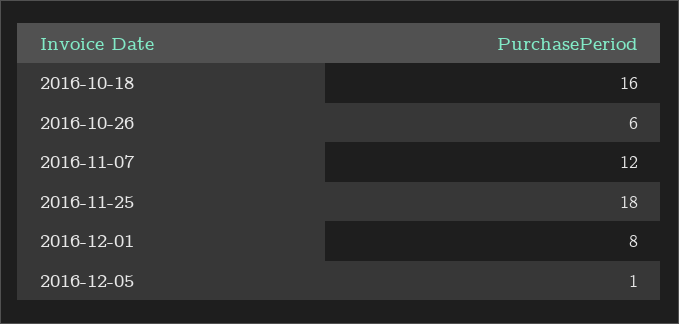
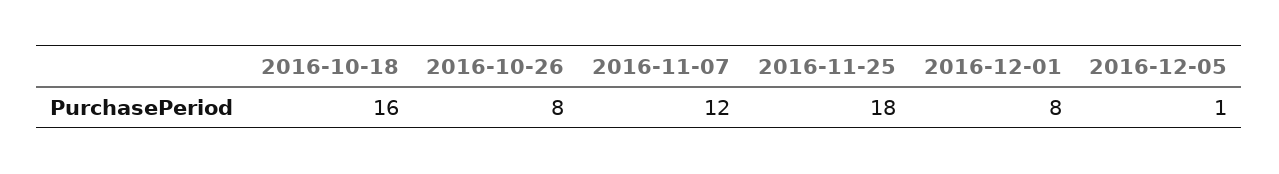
2016-10-26: 6 -> 8

